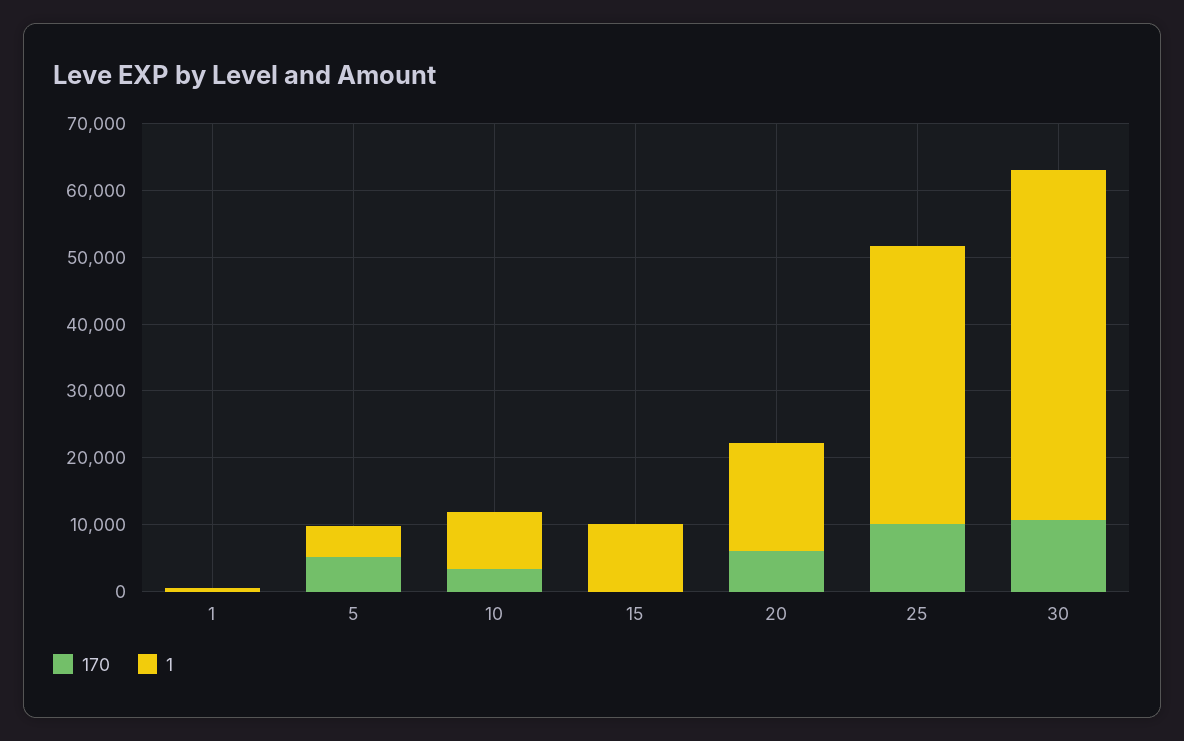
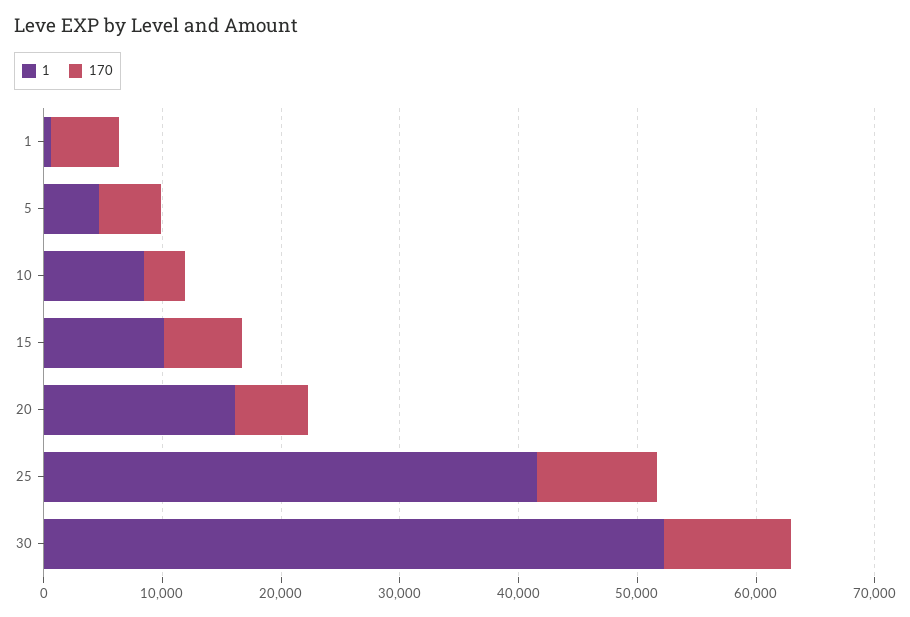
170, 1: 0 -> 6000
170, 15: 0 -> 6000

